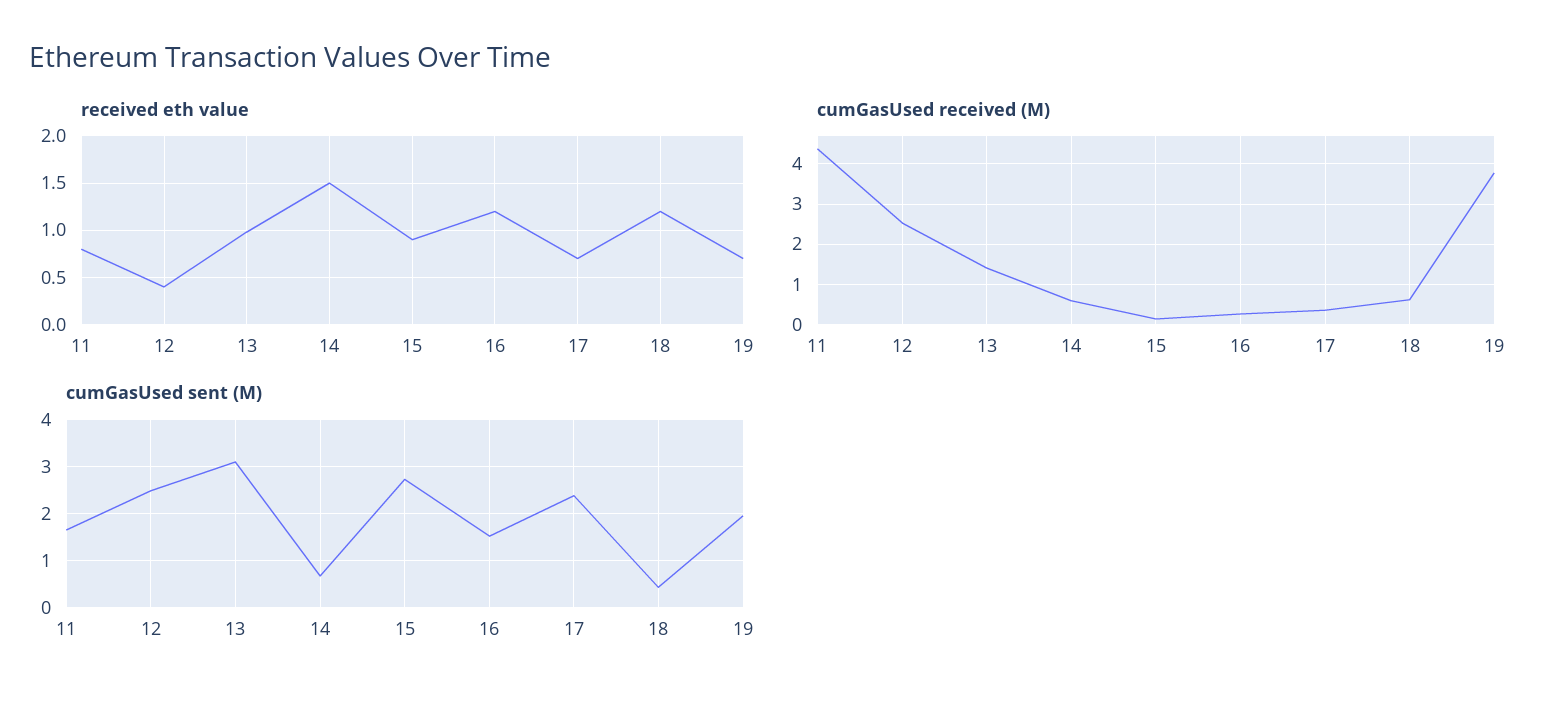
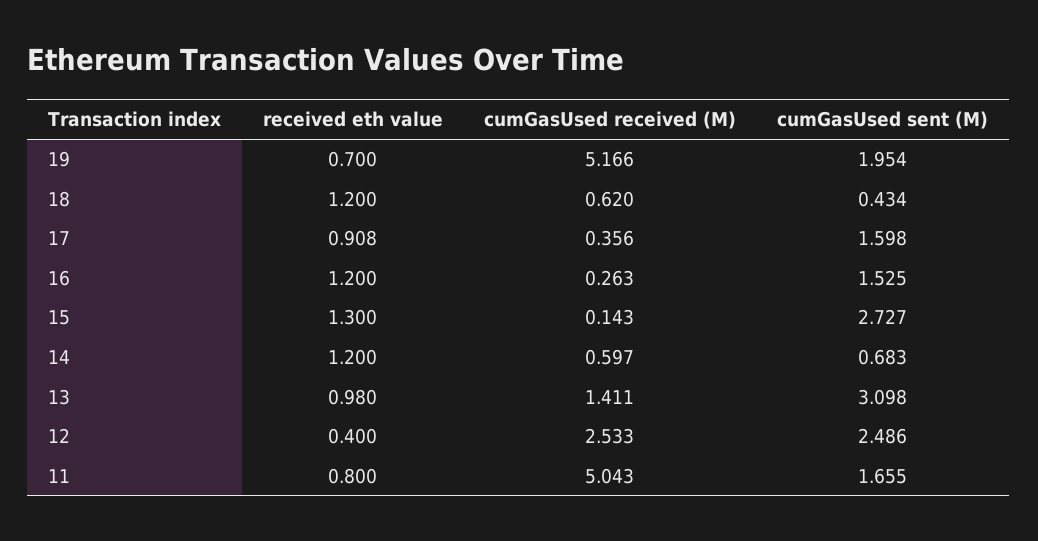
received eth value, 14: 1.5 -> 1.2
received eth value, 15: 0.9 -> 1.3
received eth value, 17: 0.7 -> 0.908
cumGasUsed received (M), 11: 4.4 -> 5.043
cumGasUsed received (M), 19: 3.8 -> 5.166
cumGasUsed sent (M), 17: 2.4 -> 1.598

